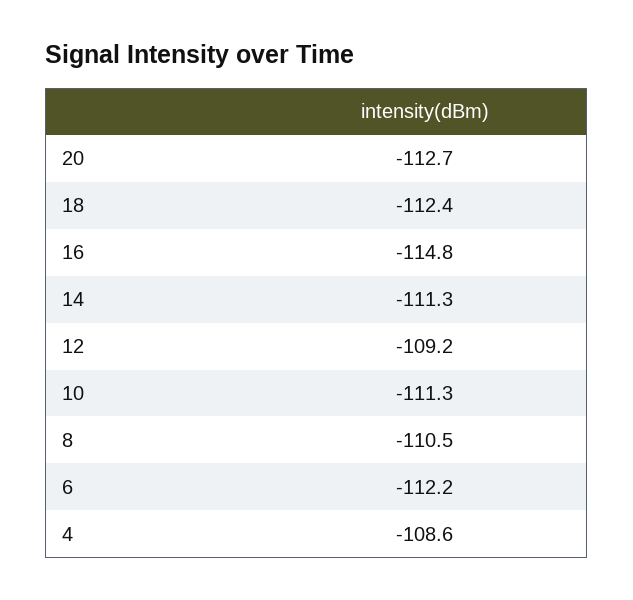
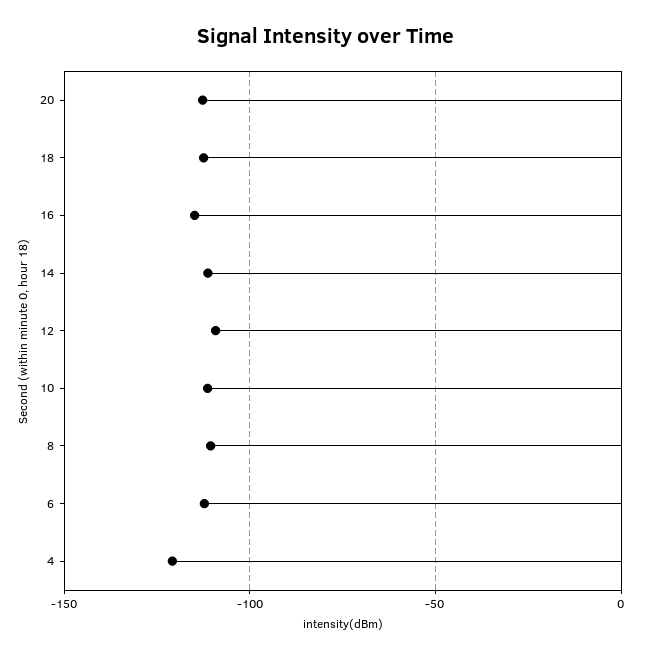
4: -108.6 -> -120

